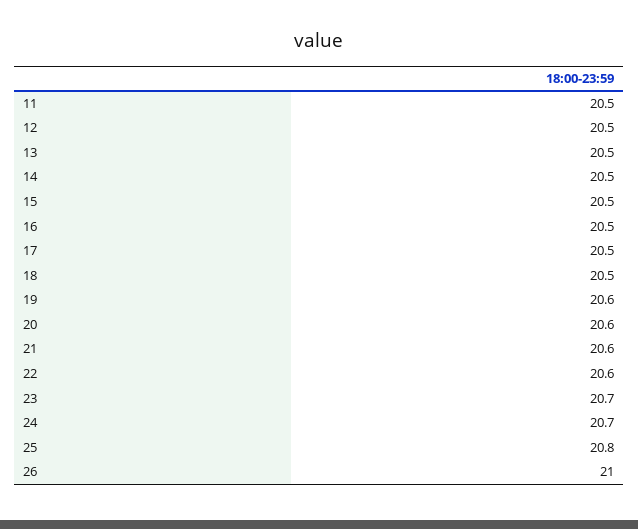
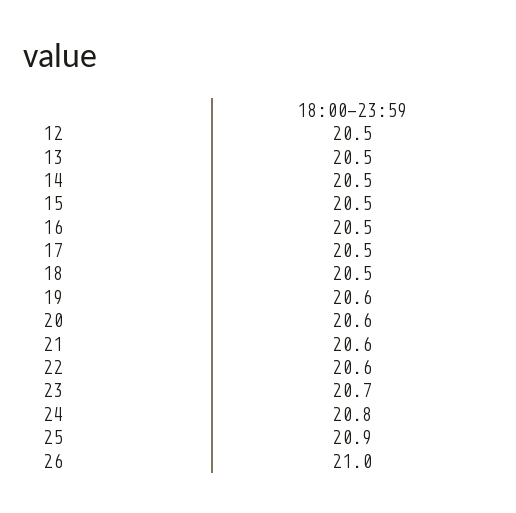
11: 20.5 -> none
24: 20.7 -> 20.8
25: 20.8 -> 20.9

